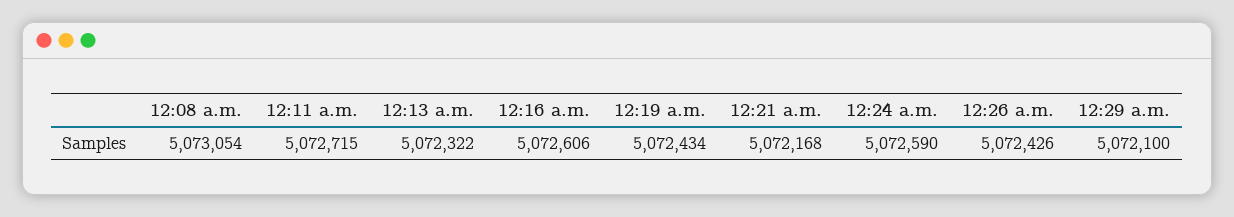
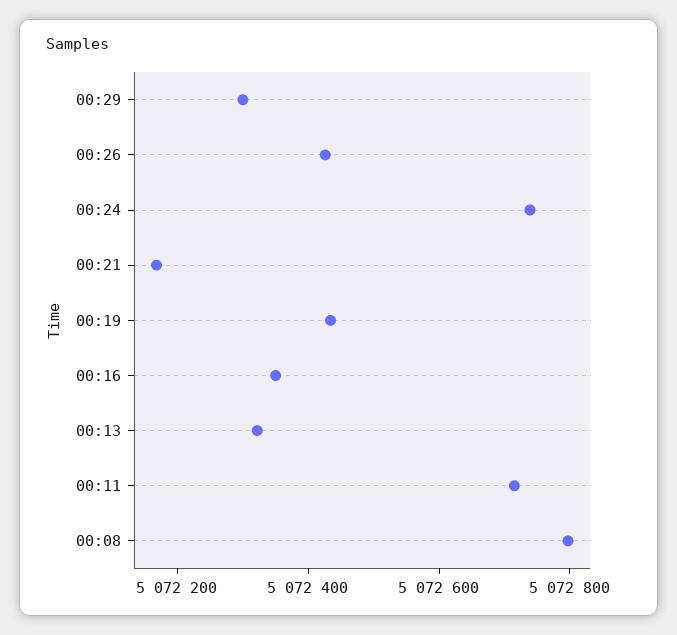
12:08 a.m.: 5073054 -> 5072800
12:16 a.m.: 5072606 -> 5072350
12:24 a.m.: 5072590 -> 5072750
12:29 a.m.: 5072100 -> 5072300

